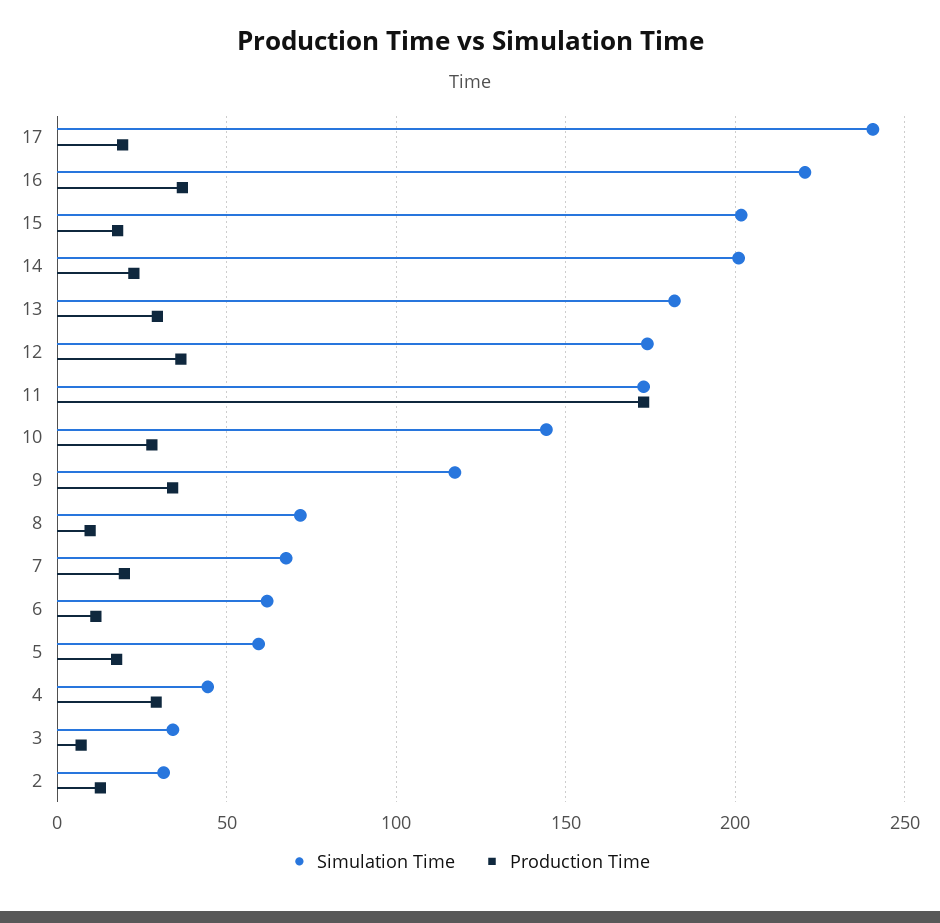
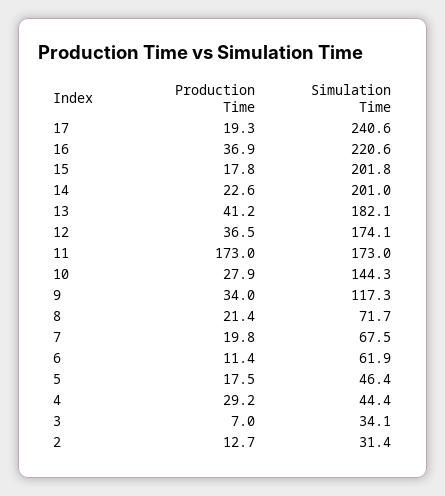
Production Time, 13: 30 -> 41.2
Production Time, 8: 10 -> 21.4
Simulation Time, 5: 60 -> 46.4

